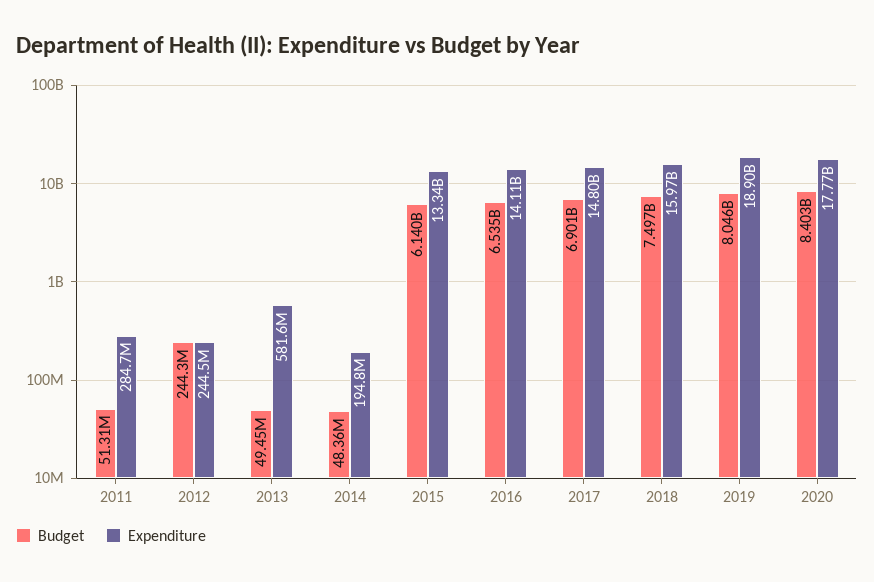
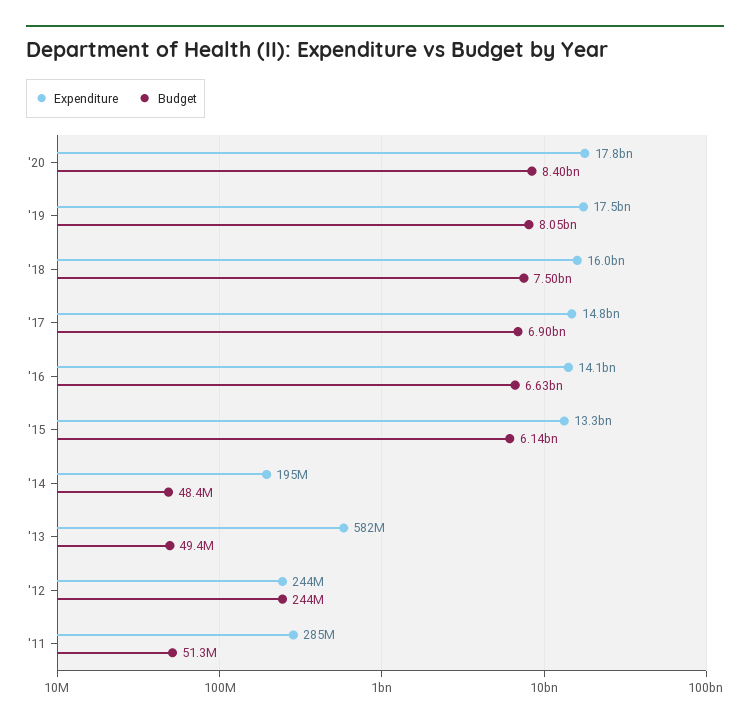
Budget, 2016: 6535000000 -> 6630000000
Expenditure, 2019: 18900000000 -> 17500000000

